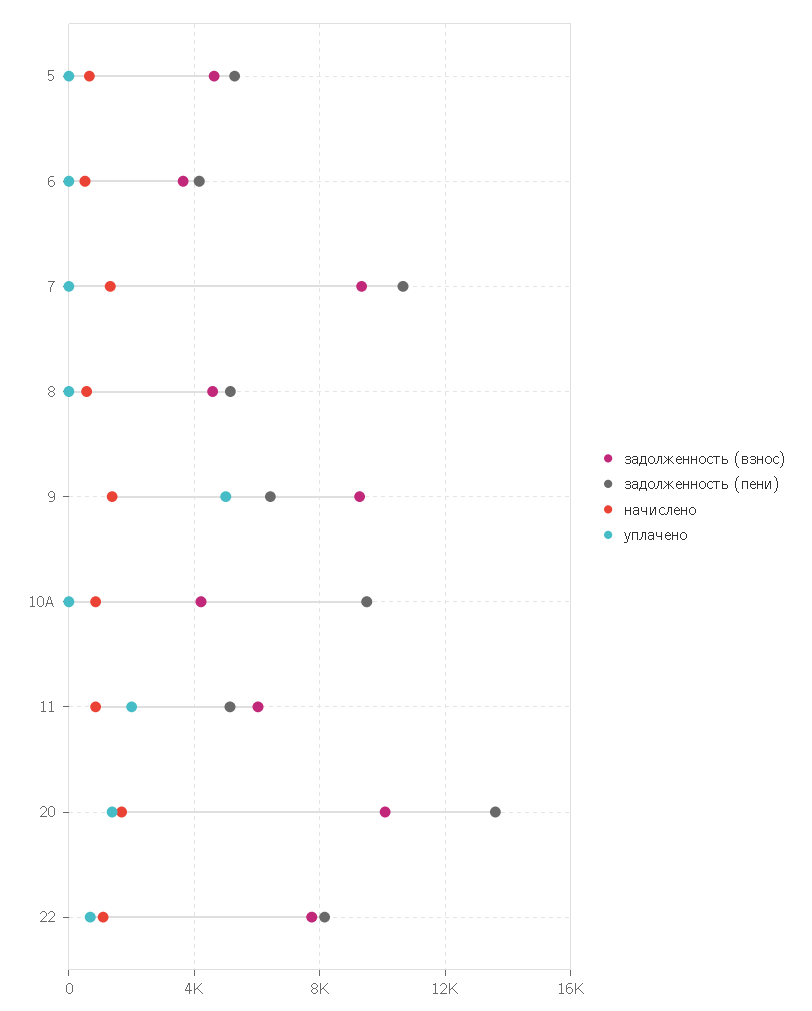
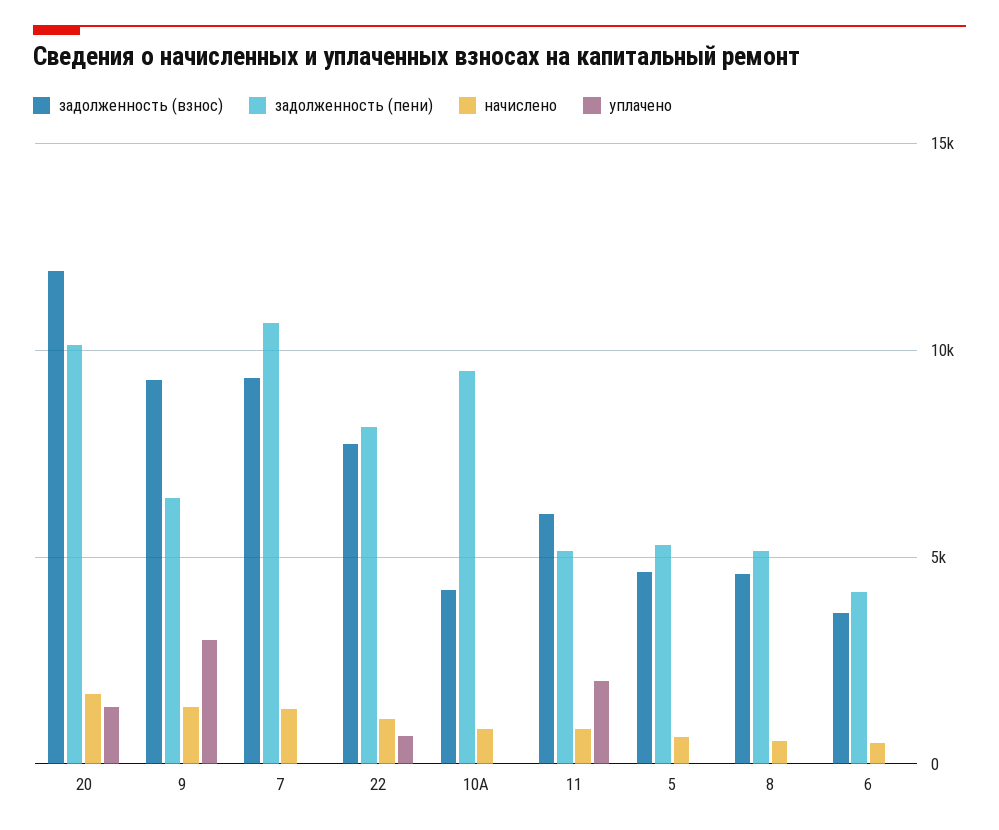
уплачено, 9: 5000 -> 3000
задолженность (взнос), 20: 10000 -> 12000
задолженность (пени), 20: 13500 -> 10000

